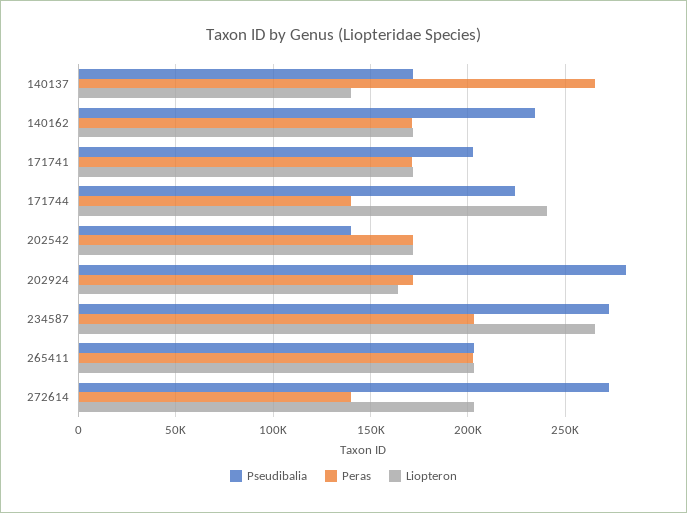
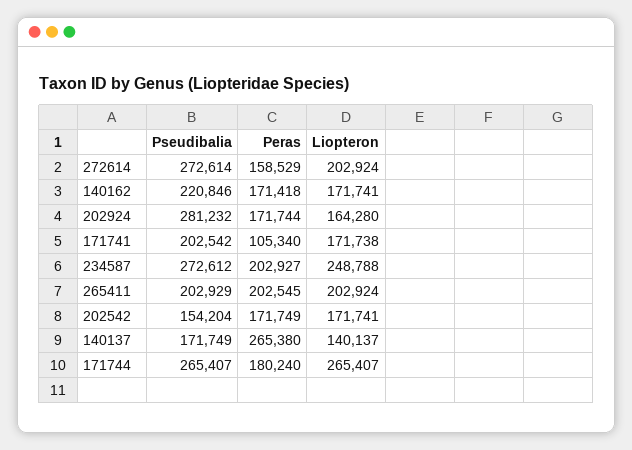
Pseudibalia, 140162: 235000 -> 220846
Peras, 171741: 170000 -> 105340
Pseudibalia, 171744: 225000 -> 265407
Peras, 171744: 140000 -> 180240
Liopteron, 171744: 240000 -> 265407
Pseudibalia, 202542: 140000 -> 154204
Liopteron, 234587: 265000 -> 248788
Peras, 272614: 140000 -> 158529

